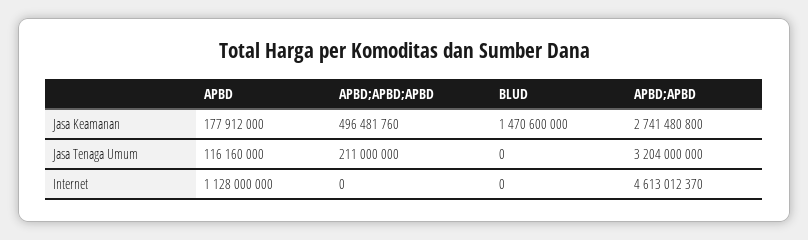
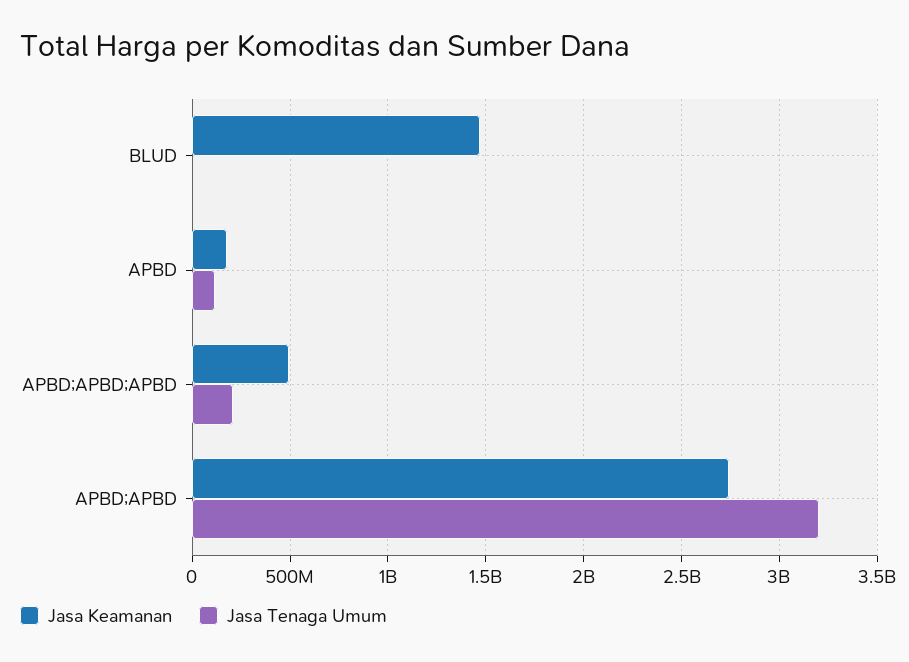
Internet, APBD: 1128000000 -> none
Internet, APBD;APBD;APBD: 0 -> none
Internet, BLUD: 0 -> none
Internet, APBD;APBD: 4613012370 -> none

